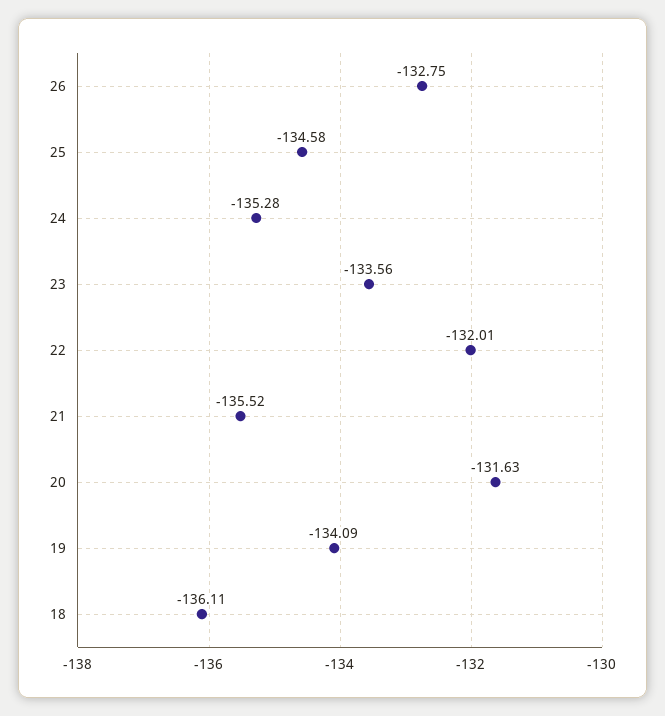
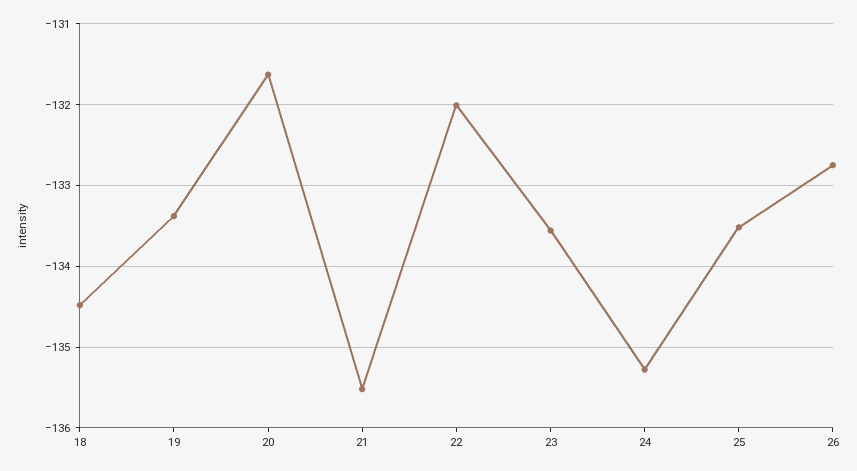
25: -134.58 -> -133.5
19: -134.09 -> -133.4
18: -136.11 -> -134.5

